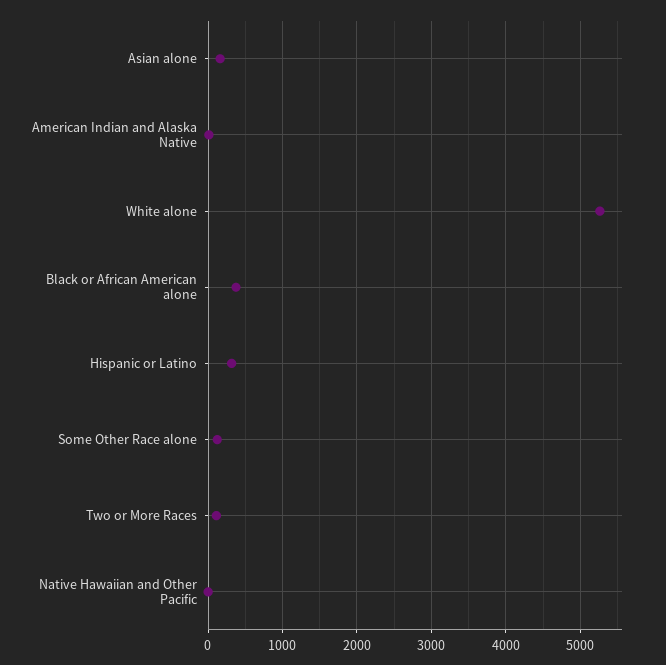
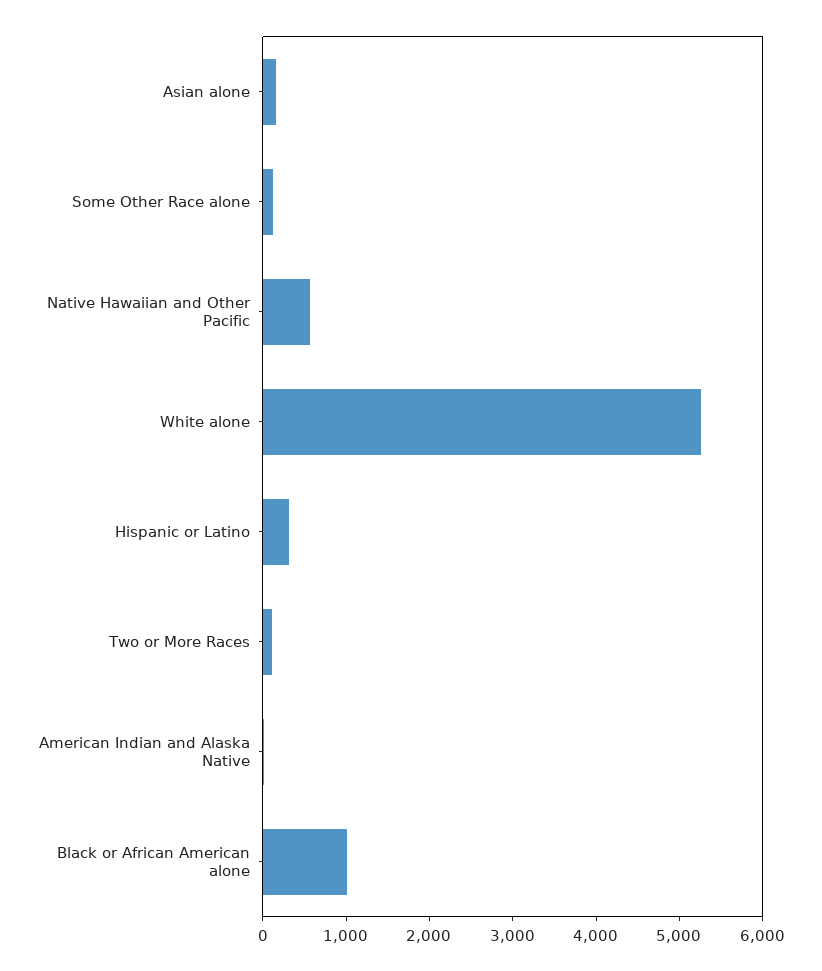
Black or African American alone: 400 -> 1000
Native Hawaiian and Other Pacific: 0 -> 600

